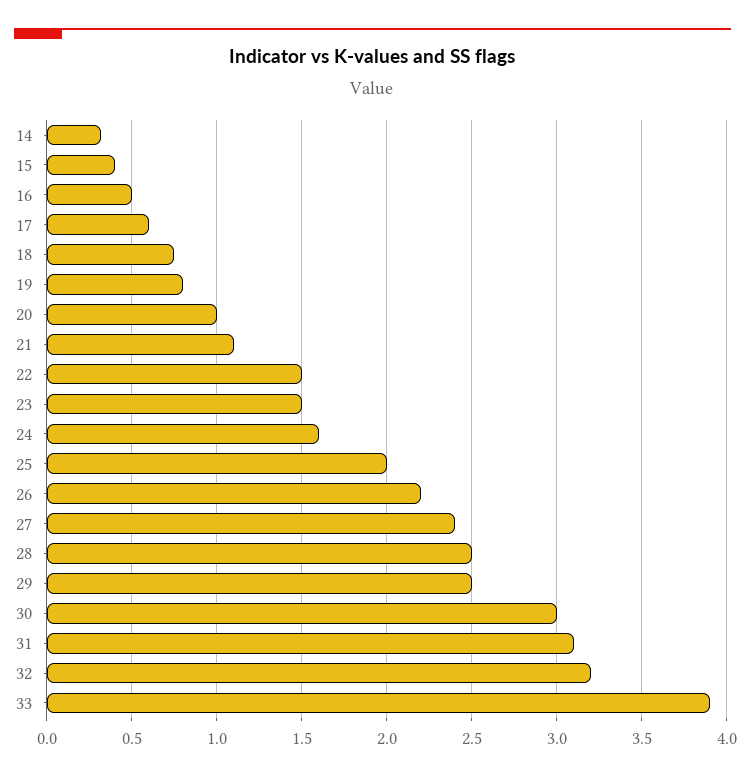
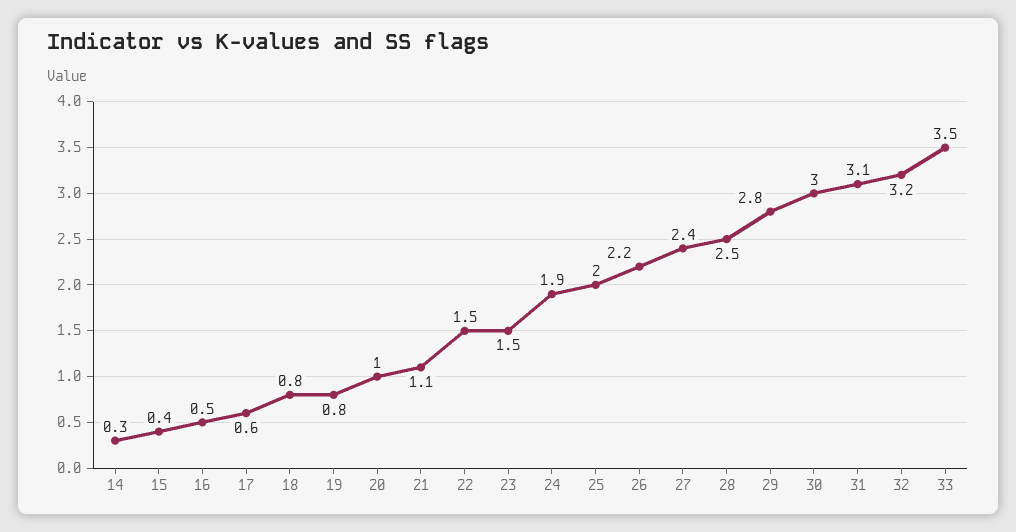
24: 1.6 -> 1.9
29: 2.5 -> 2.8
33: 3.9 -> 3.5

